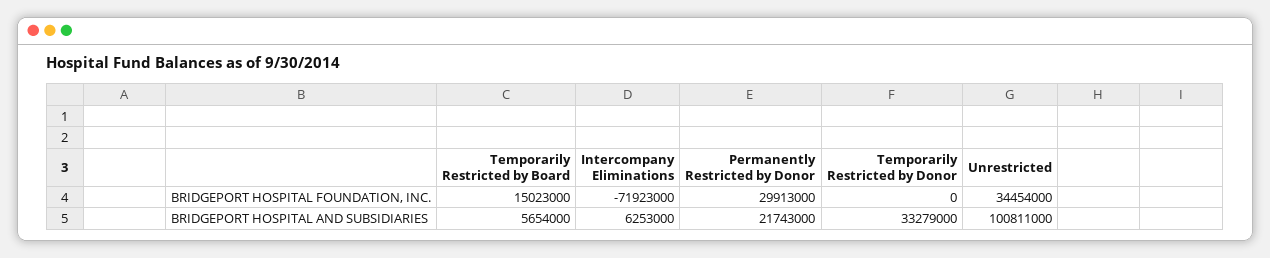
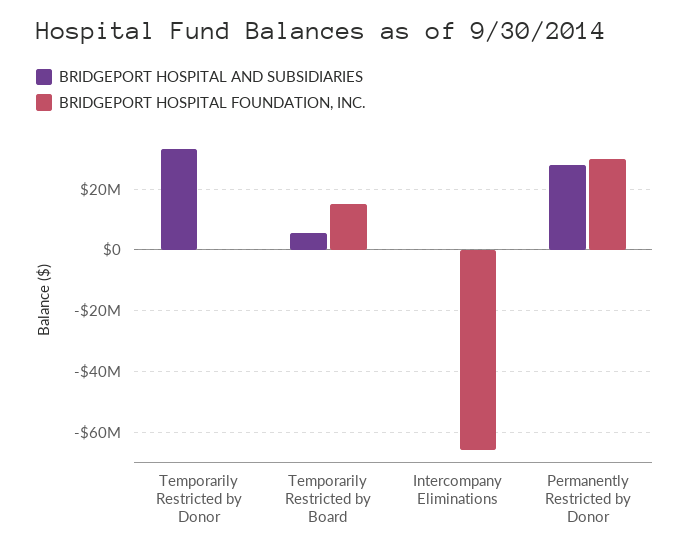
BRIDGEPORT HOSPITAL FOUNDATION, INC., Intercompany Eliminations: -71923000 -> -66000000
BRIDGEPORT HOSPITAL FOUNDATION, INC., Unrestricted: 34454000 -> none
BRIDGEPORT HOSPITAL AND SUBSIDIARIES, Intercompany Eliminations: 6253000 -> 0
BRIDGEPORT HOSPITAL AND SUBSIDIARIES, Permanently Restricted by Donor: 21743000 -> 28000000
BRIDGEPORT HOSPITAL AND SUBSIDIARIES, Unrestricted: 100811000 -> none

